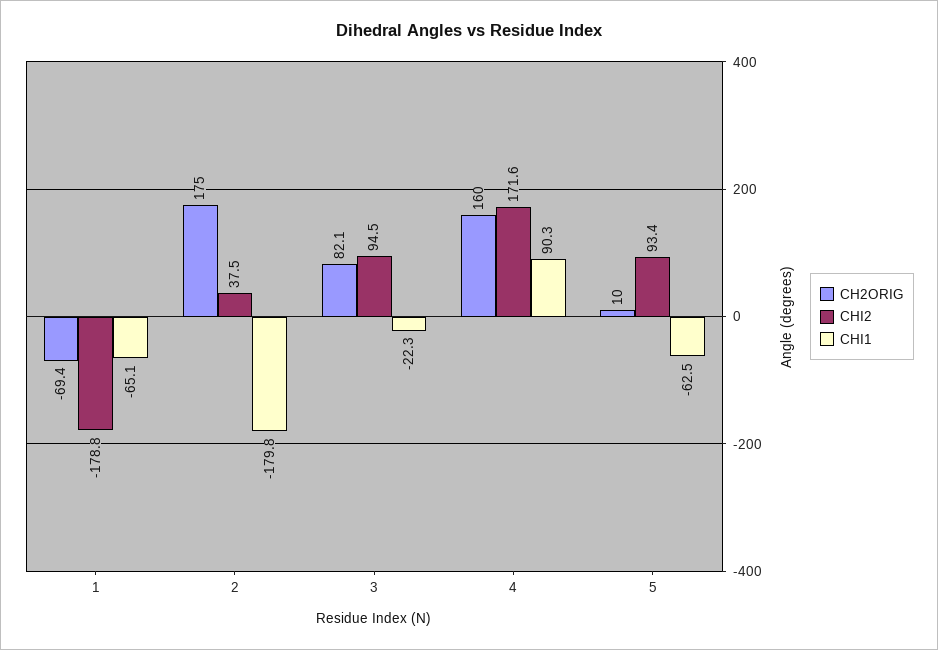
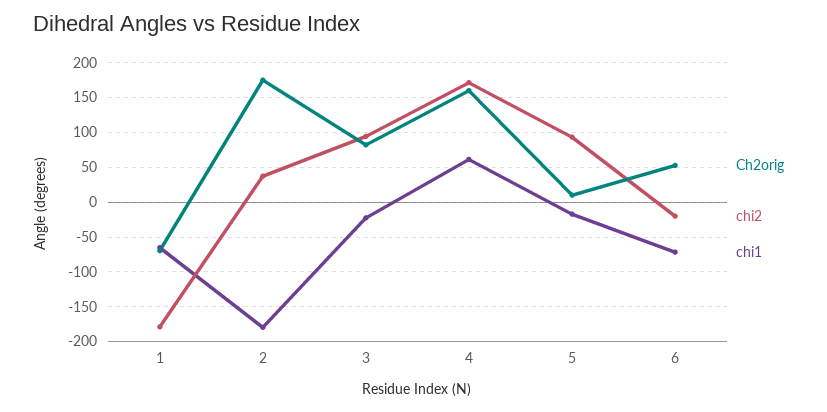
CHI1, 4: 90.3 -> 60
CHI1, 5: -62.5 -> -20
CH2ORIG, 6: none -> 50
CHI2, 6: none -> -20
CHI1, 6: none -> -70

